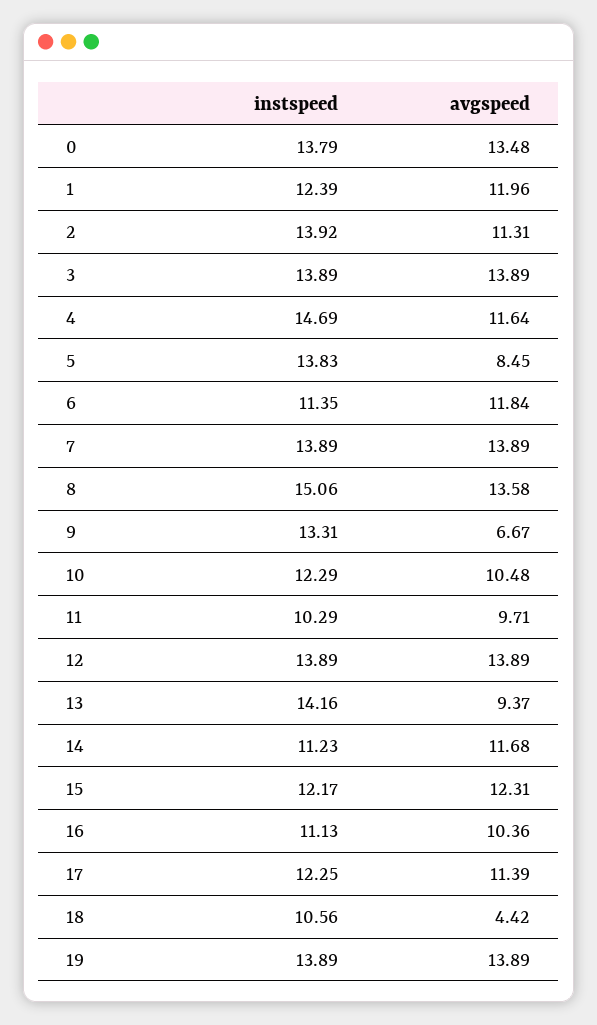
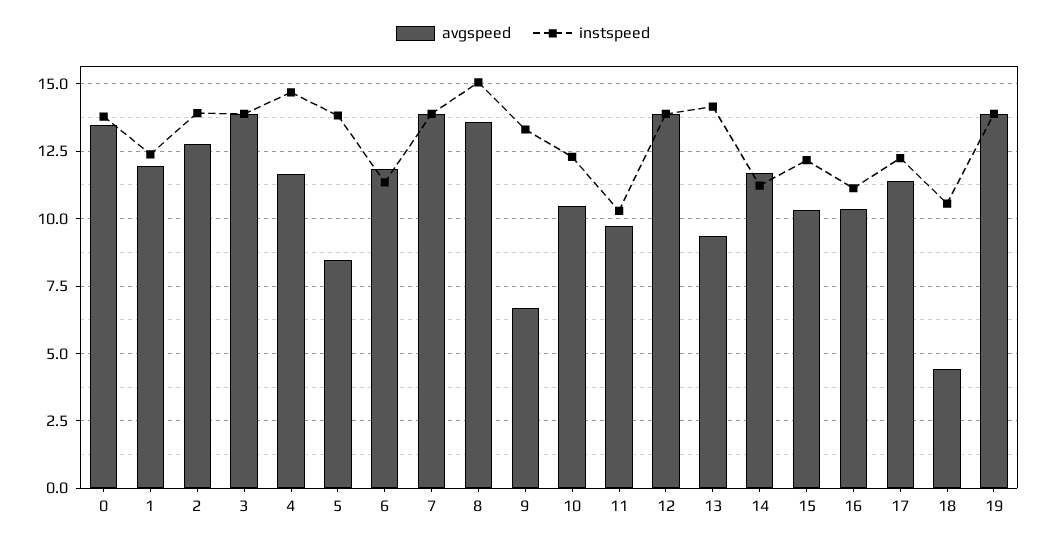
avgspeed, 2: 11.31 -> 12.75
avgspeed, 15: 12.31 -> 10.25

